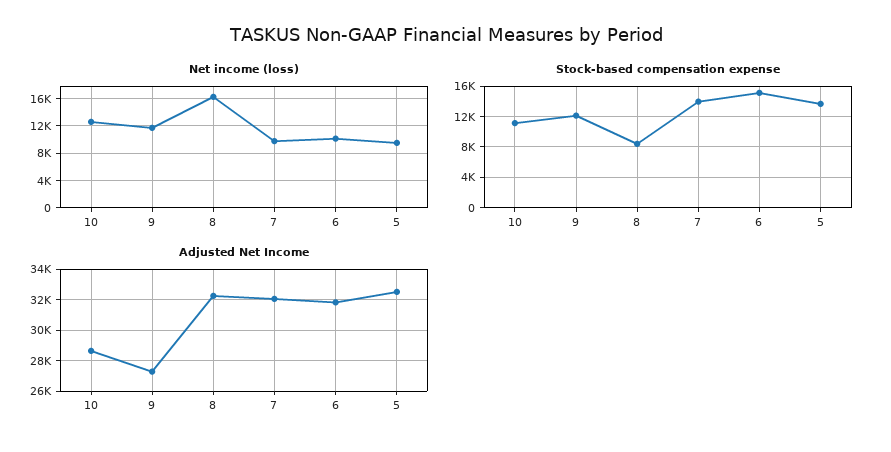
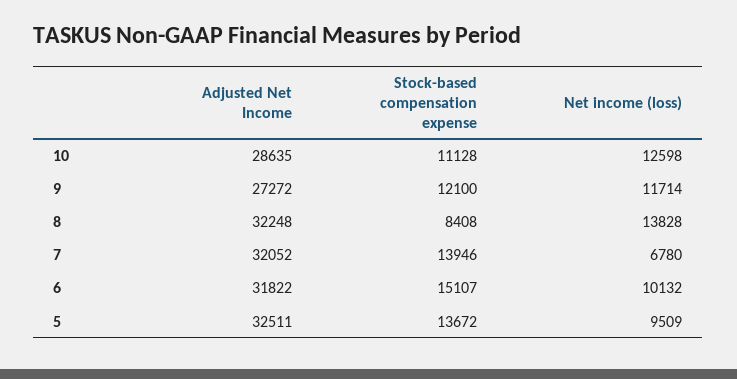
Net income (loss), 8: 16000 -> 13828
Net income (loss), 7: 10000 -> 6780

